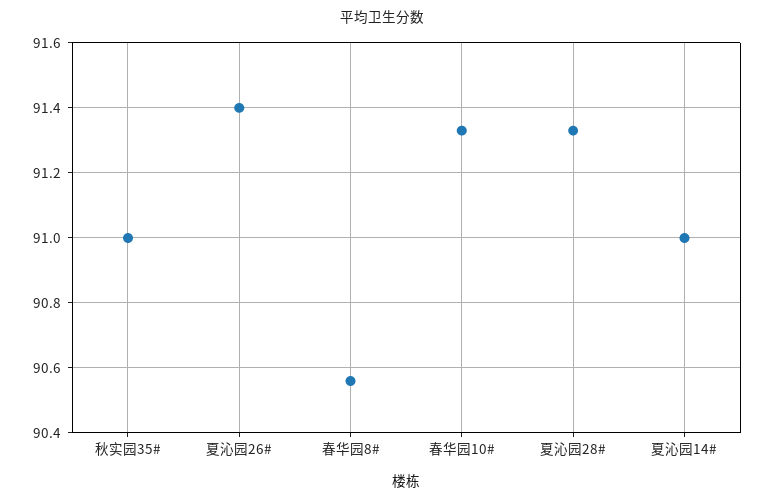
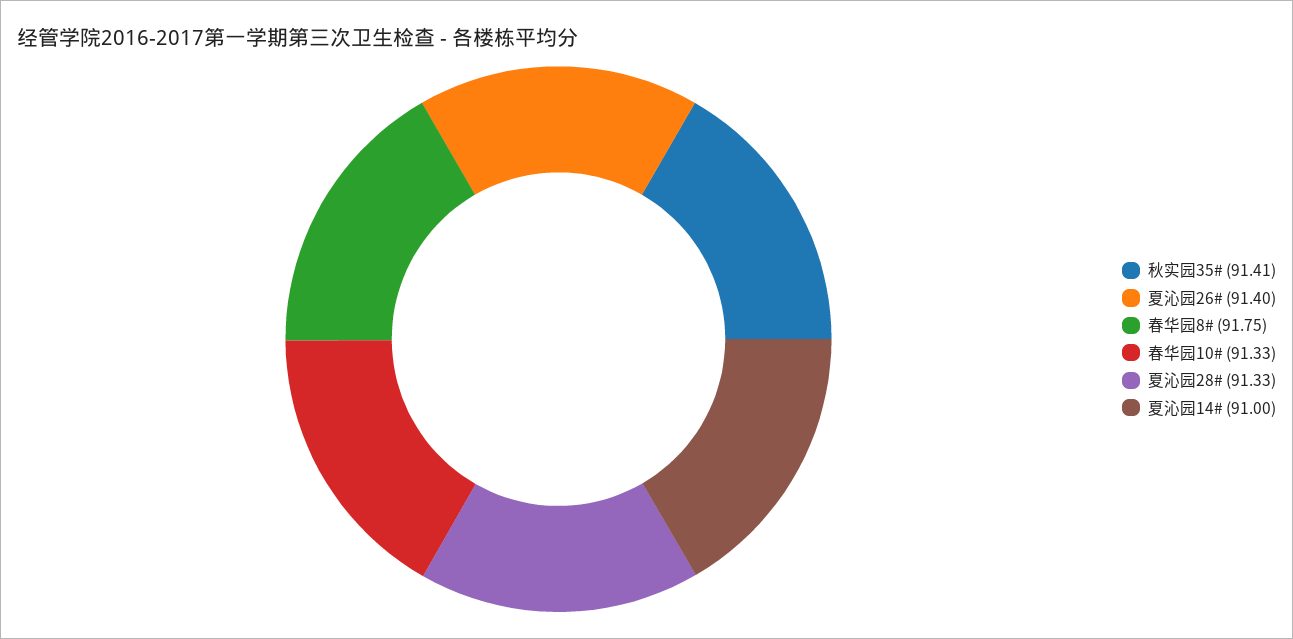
秋实园35#: 91 -> 91.41
春华园8#: 90.55 -> 91.75

